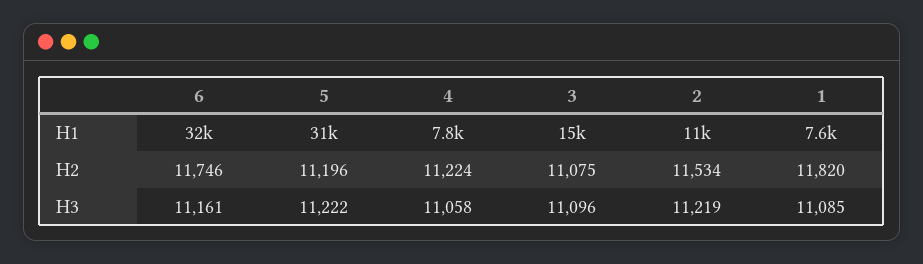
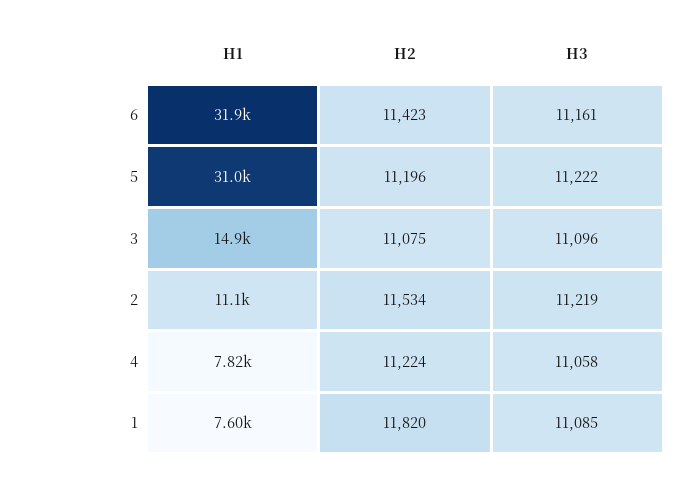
6, H2: 11746 -> 11423

